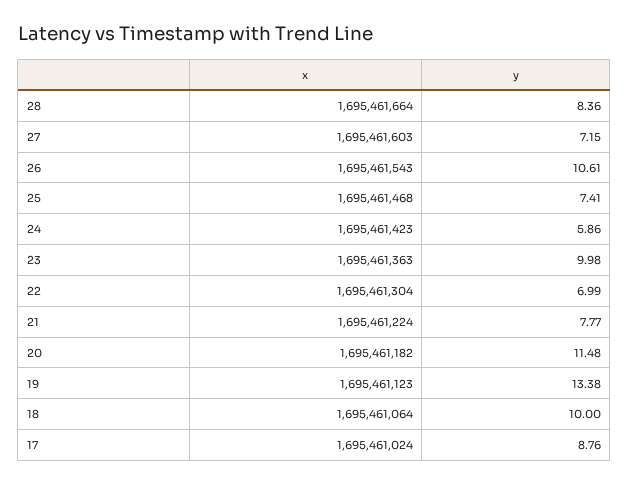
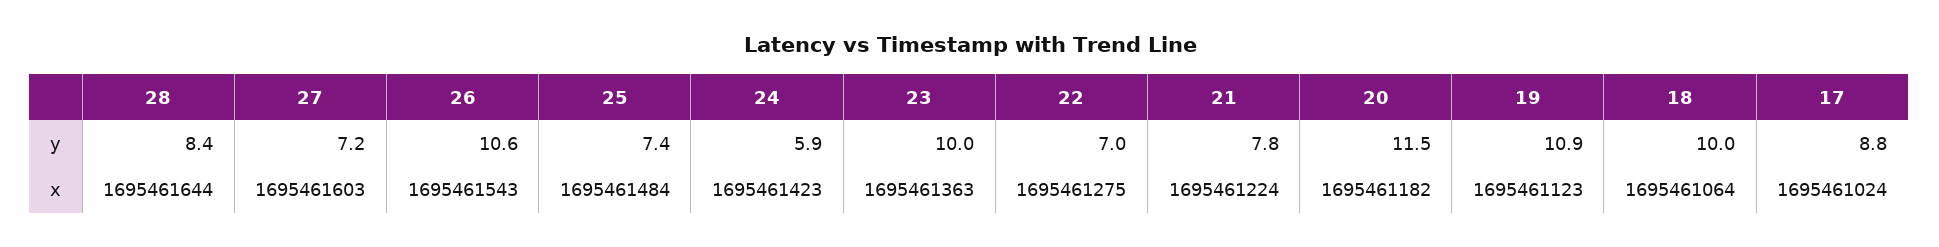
x, 28: 1695461664 -> 1695461644
x, 25: 1695461468 -> 1695461484
x, 22: 1695461304 -> 1695461275
y, 19: 13.38 -> 10.9

